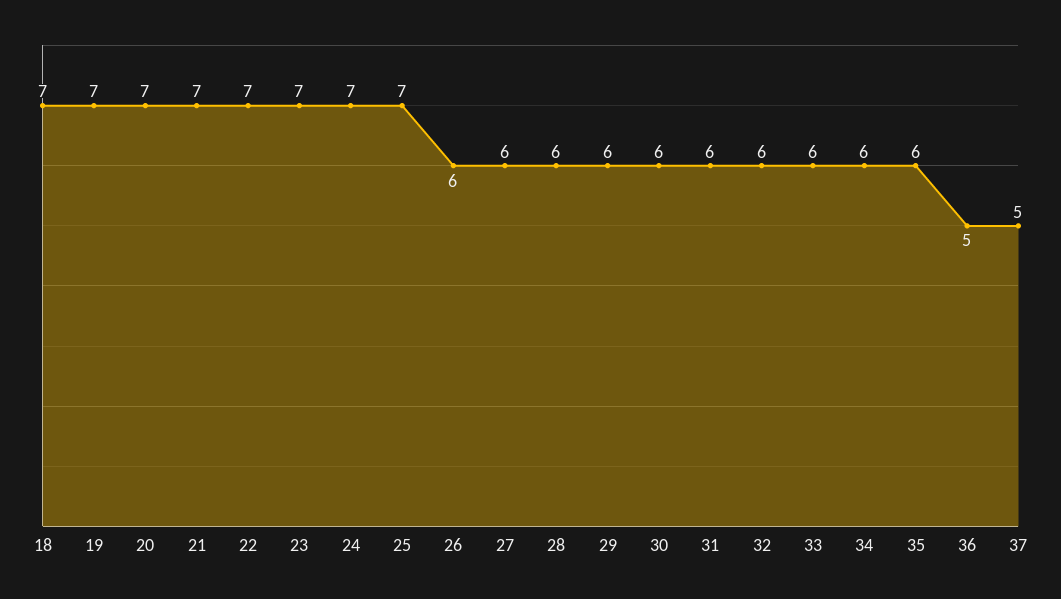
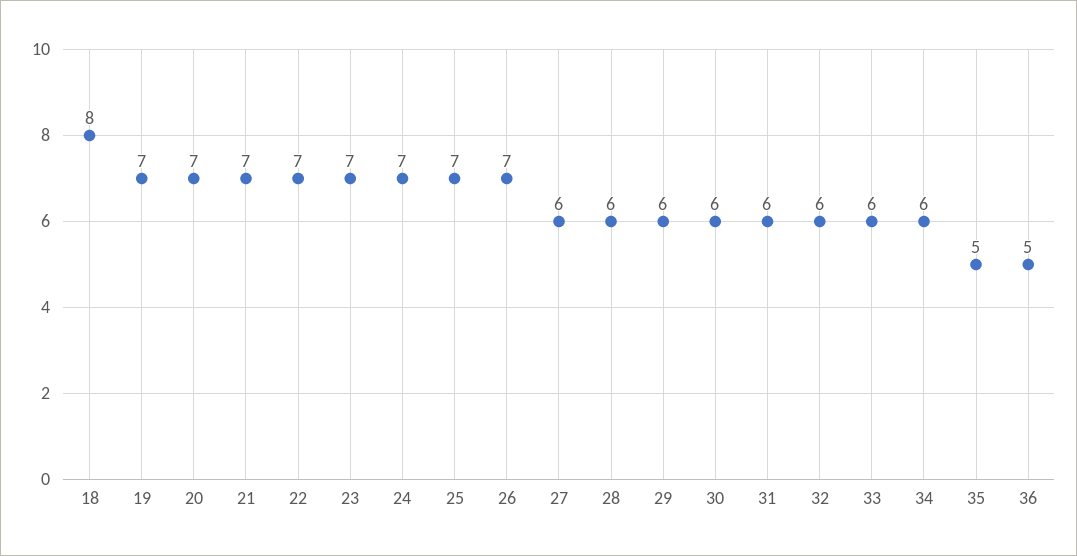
18: 7 -> 8
26: 6 -> 7
35: 6 -> 5
37: 5 -> none

